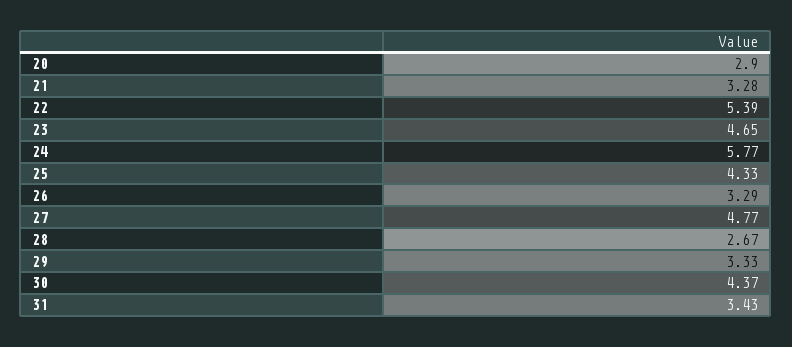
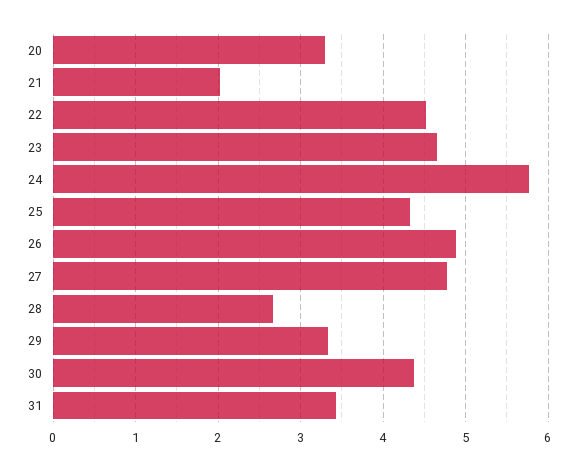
20: 2.9 -> 3.3
21: 3.28 -> 2
22: 5.39 -> 4.5
26: 3.29 -> 4.9

